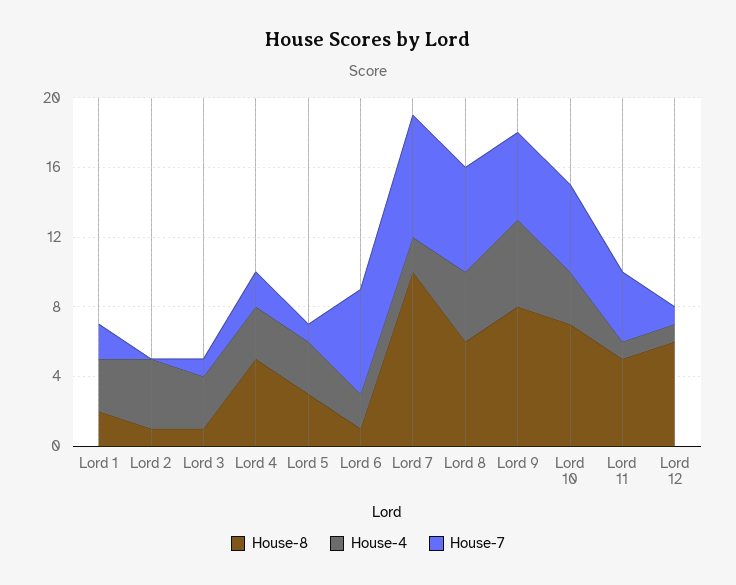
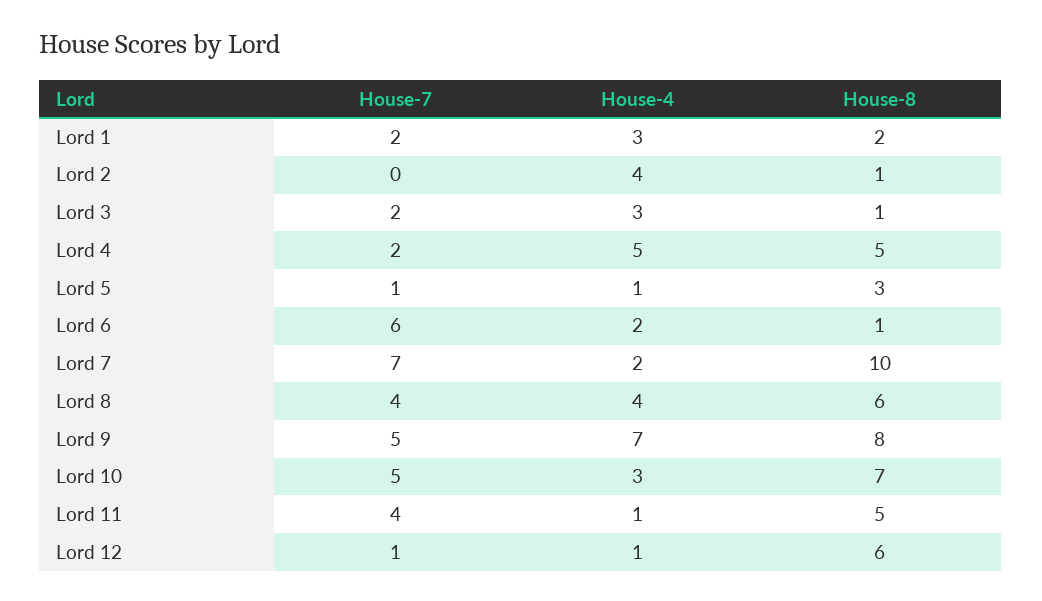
House-7, Lord 3: 1 -> 2
House-4, Lord 4: 3 -> 5
House-4, Lord 5: 3 -> 1
House-7, Lord 8: 6 -> 4
House-4, Lord 9: 5 -> 7

